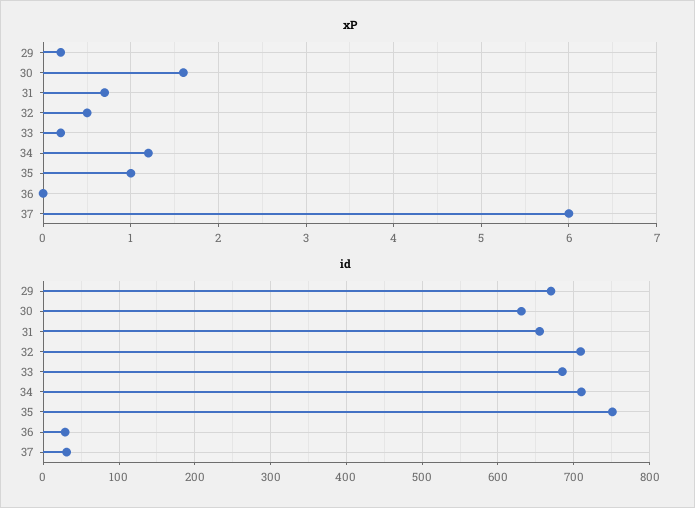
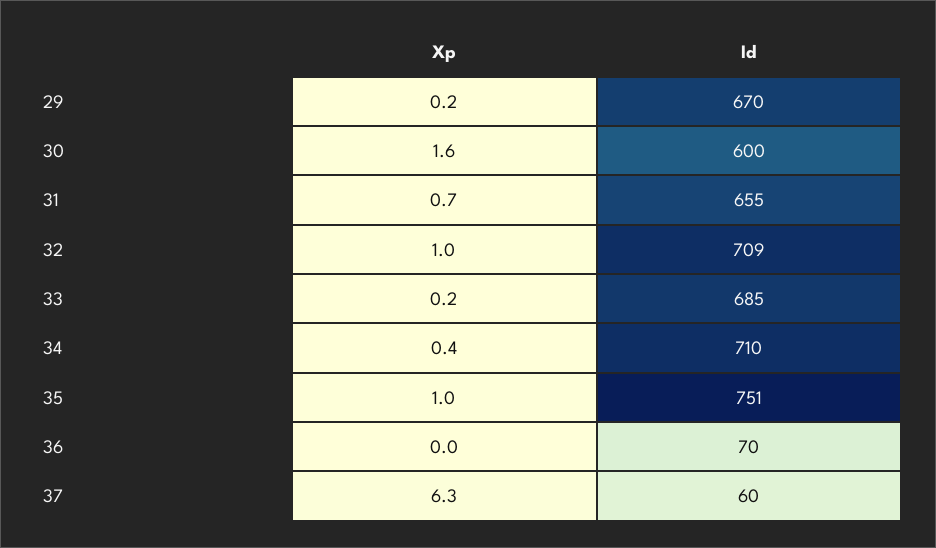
xP, 32: 0.5 -> 1
xP, 34: 1.2 -> 0.4
xP, 37: 6 -> 6.3
id, 30: 630 -> 600
id, 36: 30 -> 70
id, 37: 30 -> 60

